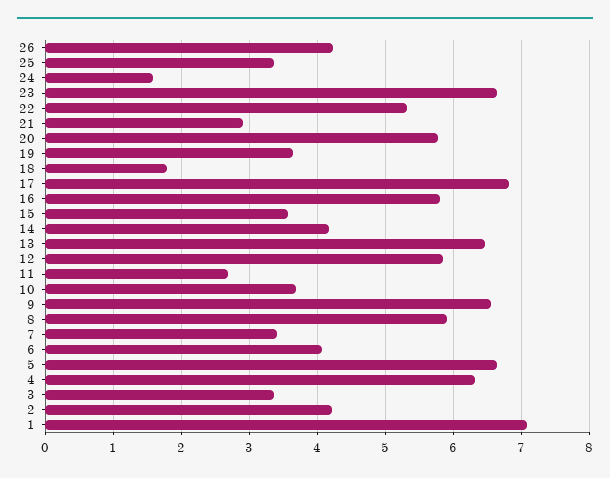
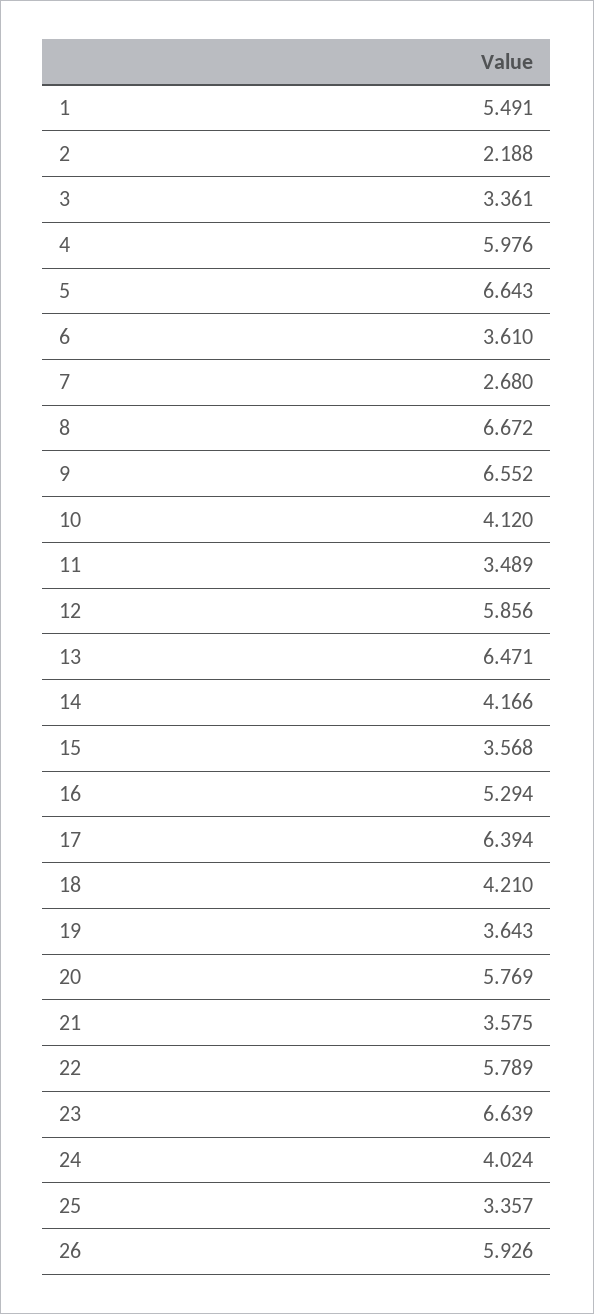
26: 4.2 -> 5.926
24: 1.6 -> 4.024
22: 5.3 -> 5.789
21: 2.9 -> 3.575
18: 1.8 -> 4.21
17: 6.8 -> 6.394
16: 5.8 -> 5.294
11: 2.7 -> 3.489
10: 3.7 -> 4.12
8: 5.9 -> 6.672
7: 3.4 -> 2.68
6: 4.1 -> 3.61
4: 6.3 -> 5.976
2: 4.2 -> 2.188
1: 7.1 -> 5.491

